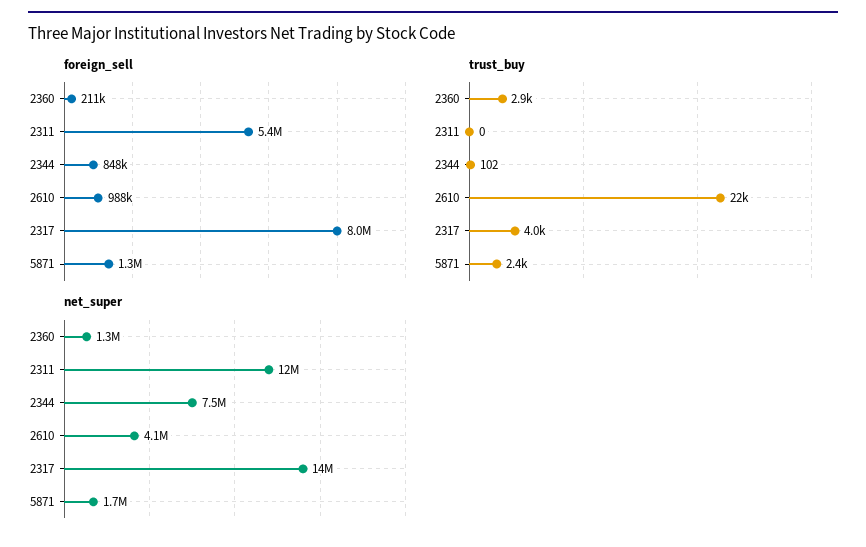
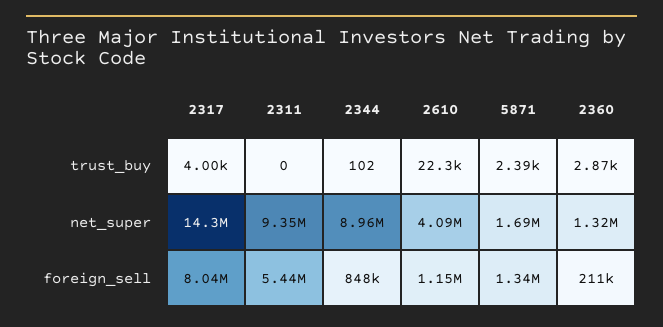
foreign_sell, 2610: 988000 -> 1150000
net_super, 2311: 12000000 -> 9350000
net_super, 2344: 7500000 -> 8960000

